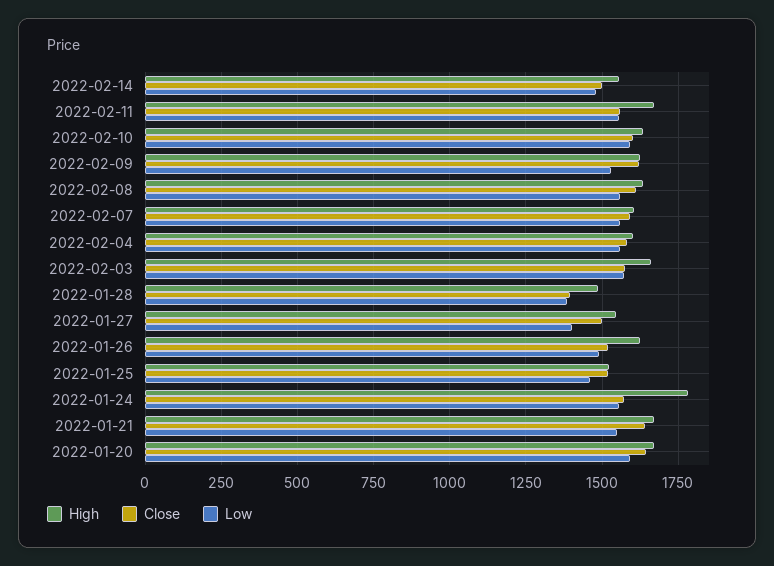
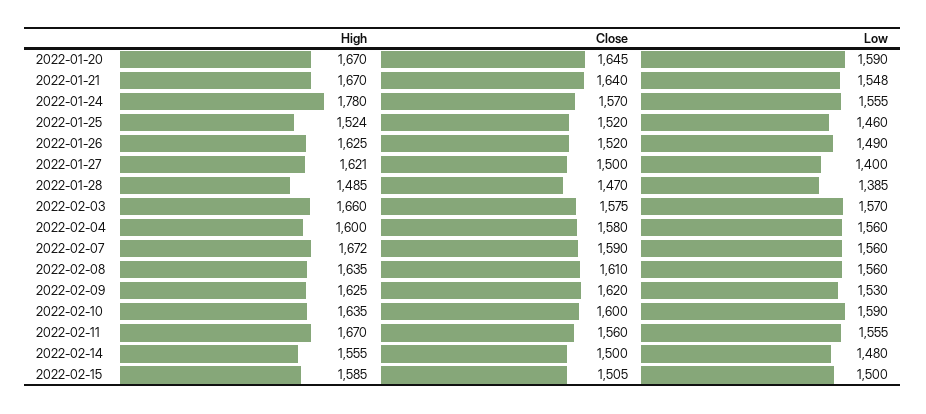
High, 2022-02-07: 1600 -> 1672
Close, 2022-01-28: 1400 -> 1470
High, 2022-01-27: 1550 -> 1621
High, 2022-02-15: none -> 1585
Close, 2022-02-15: none -> 1505
Low, 2022-02-15: none -> 1500

